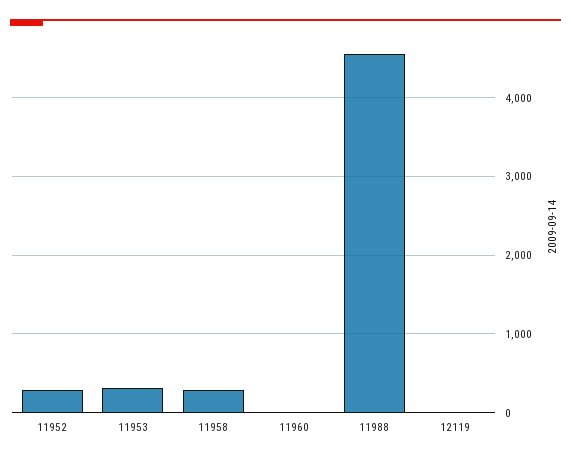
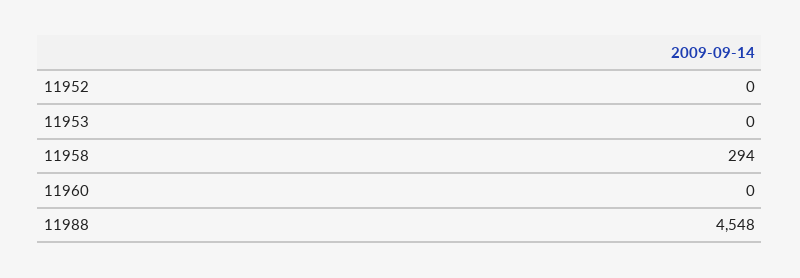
11952: 300 -> 0
11953: 300 -> 0
12119: 0 -> none

